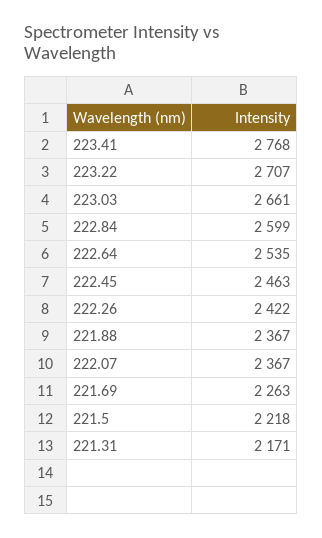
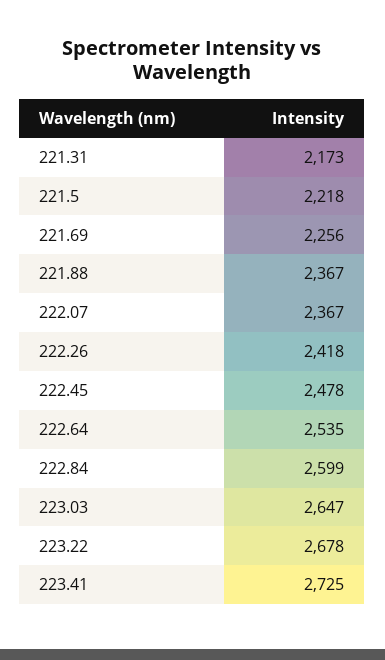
223.41: 2768 -> 2725
223.22: 2707 -> 2678
223.03: 2661 -> 2647
222.45: 2463 -> 2478
222.26: 2422 -> 2418
221.69: 2263 -> 2256
221.31: 2171 -> 2173

